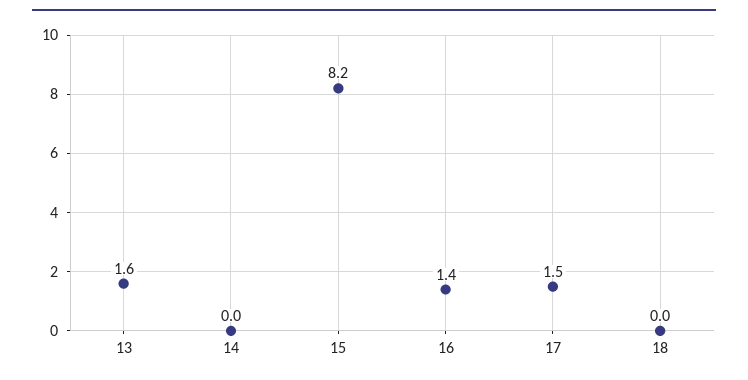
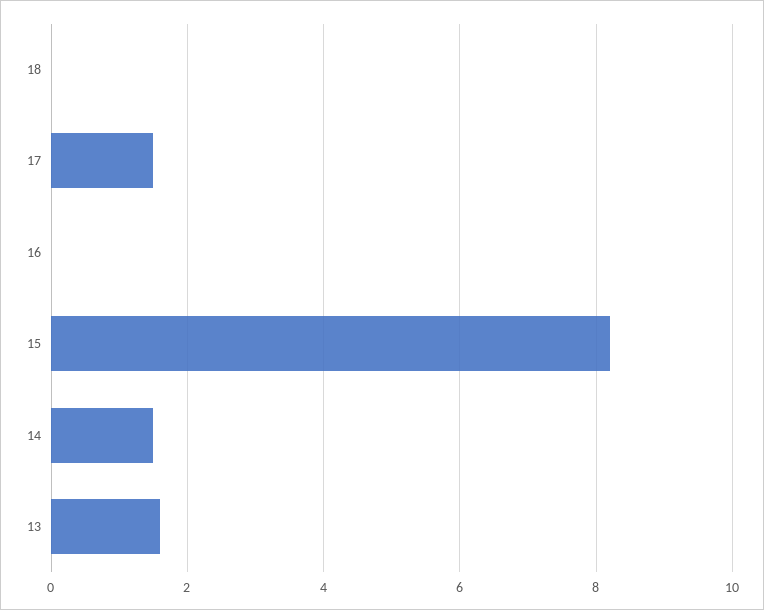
14: 0 -> 1.5
16: 1.4 -> 0

